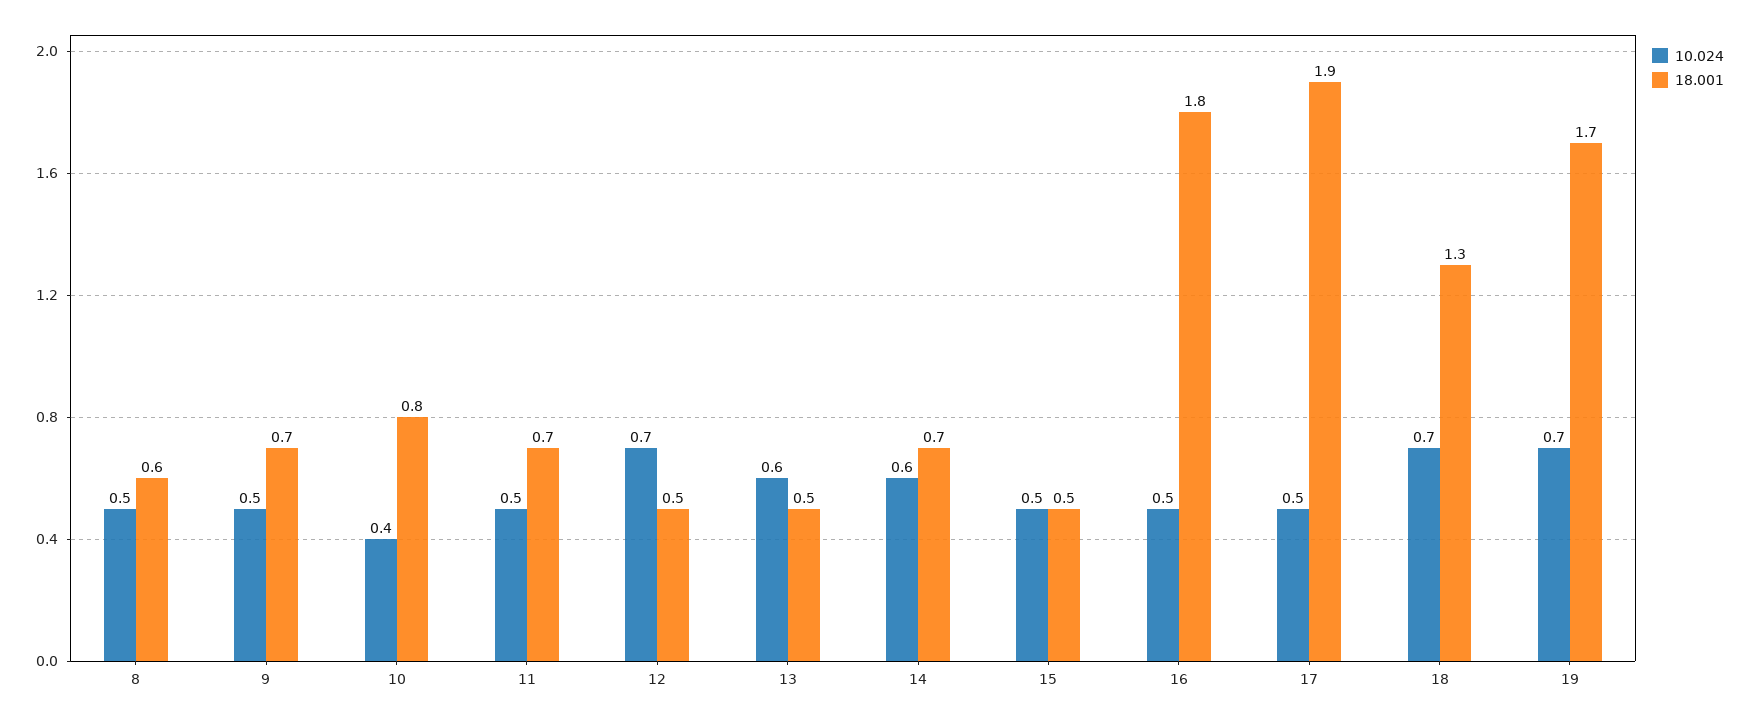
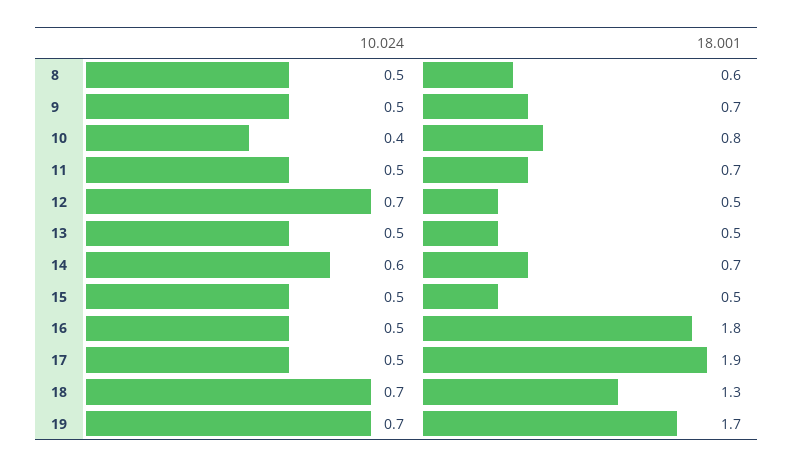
10.024, 13: 0.6 -> 0.5

